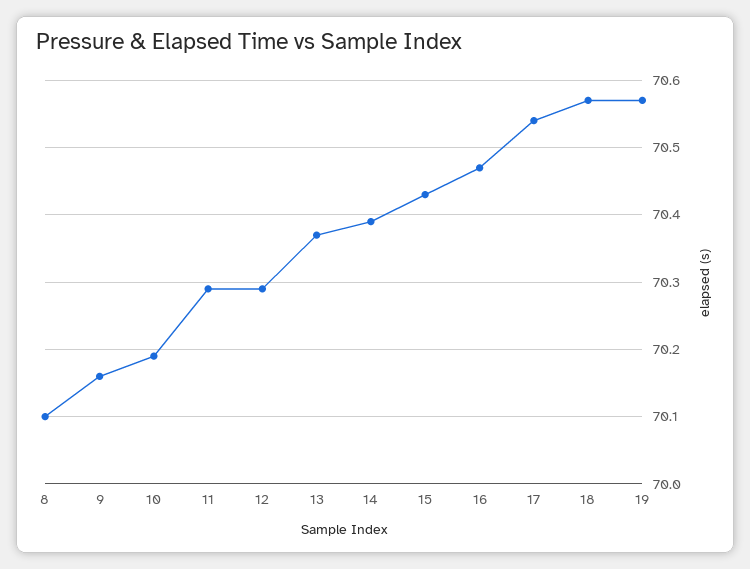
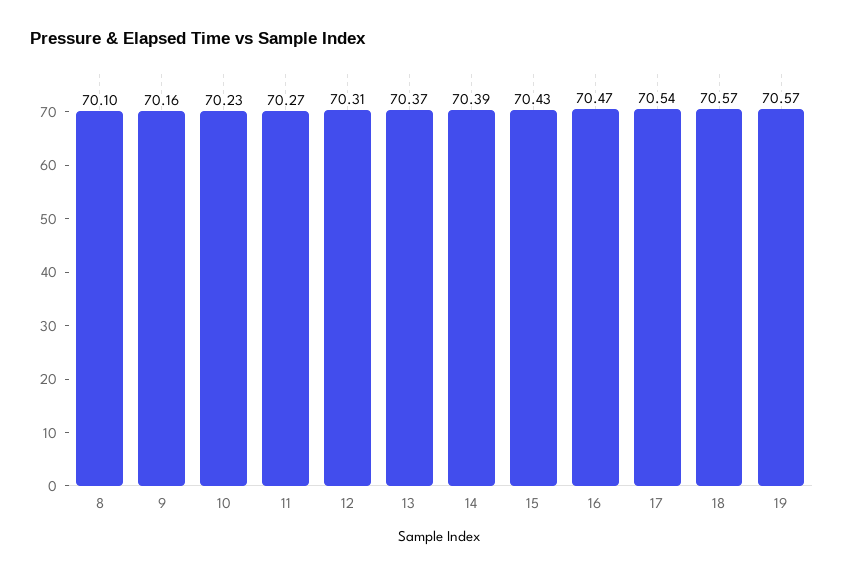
10: 70.19 -> 70.23
11: 70.29 -> 70.27
12: 70.29 -> 70.31

